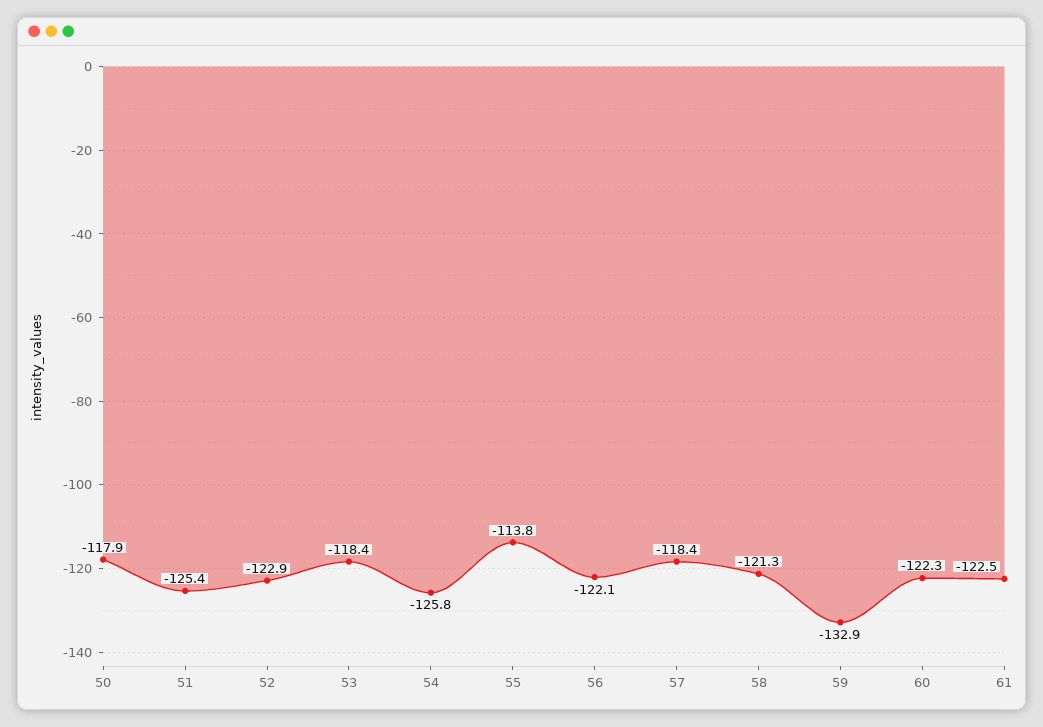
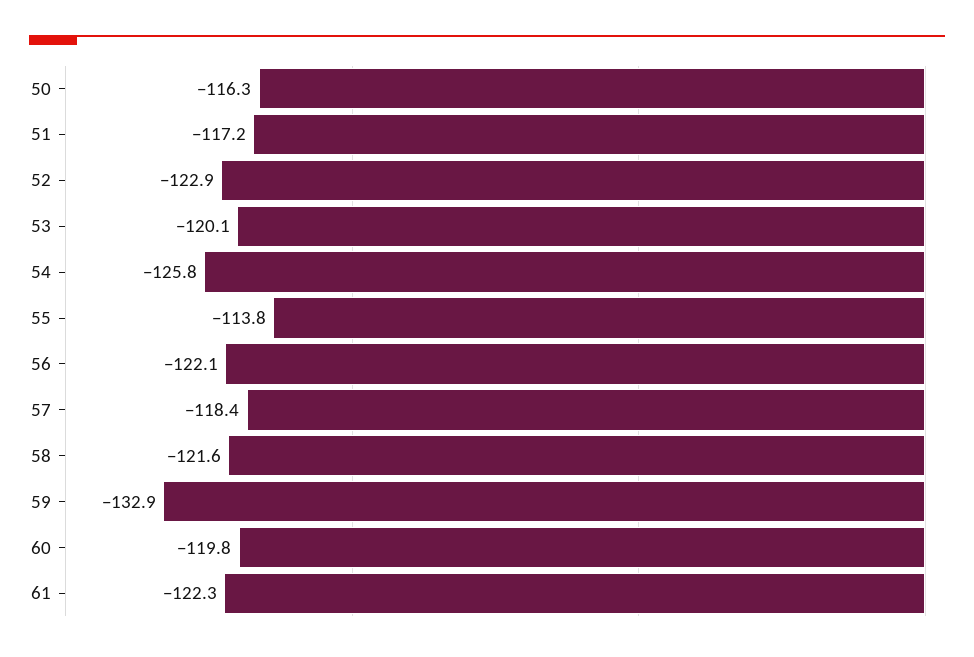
50: -117.9 -> -116.3
51: -125.4 -> -117.2
53: -118.4 -> -120.1
58: -121.3 -> -121.6
60: -122.3 -> -119.8
61: -122.5 -> -122.3

